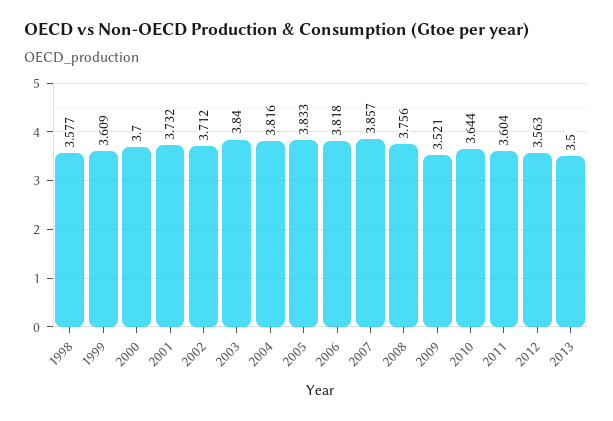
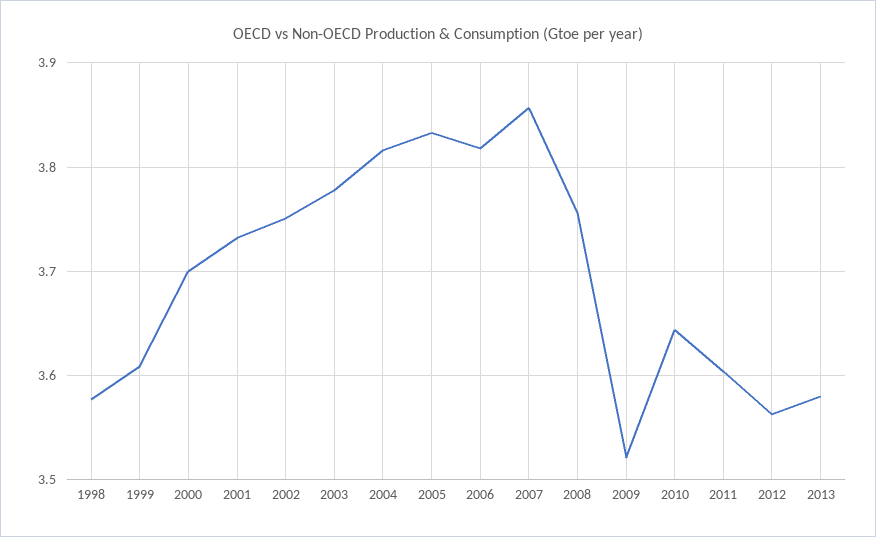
2002: 3.712 -> 3.75
2003: 3.84 -> 3.78
2013: 3.5 -> 3.58

